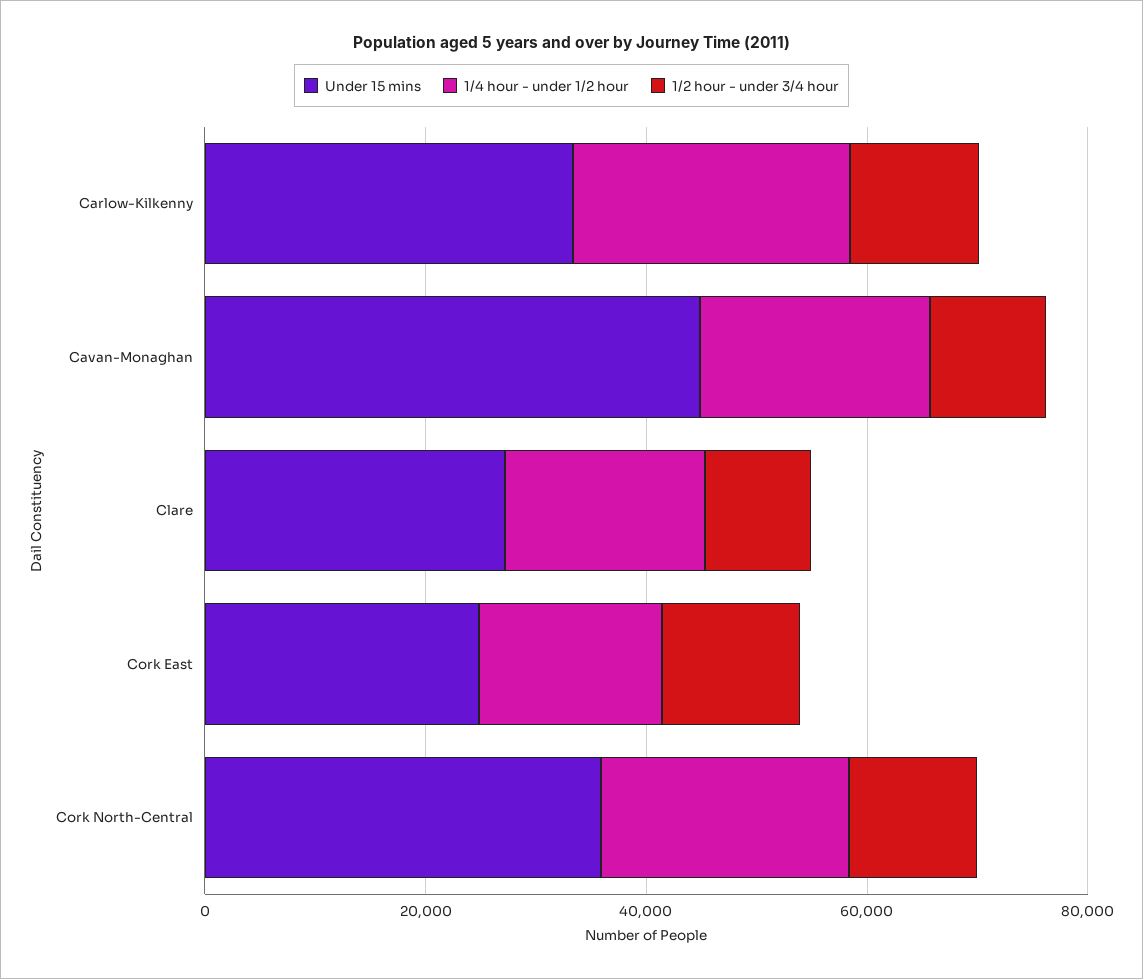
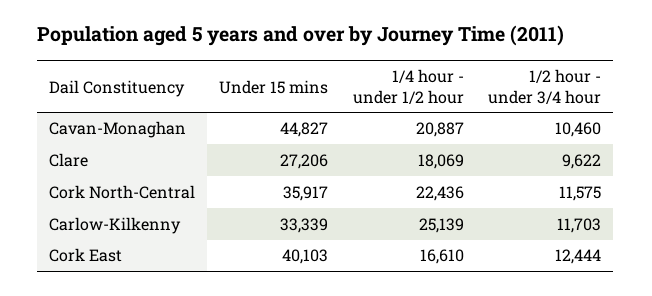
Under 15 mins, Cork East: 25000 -> 40103

